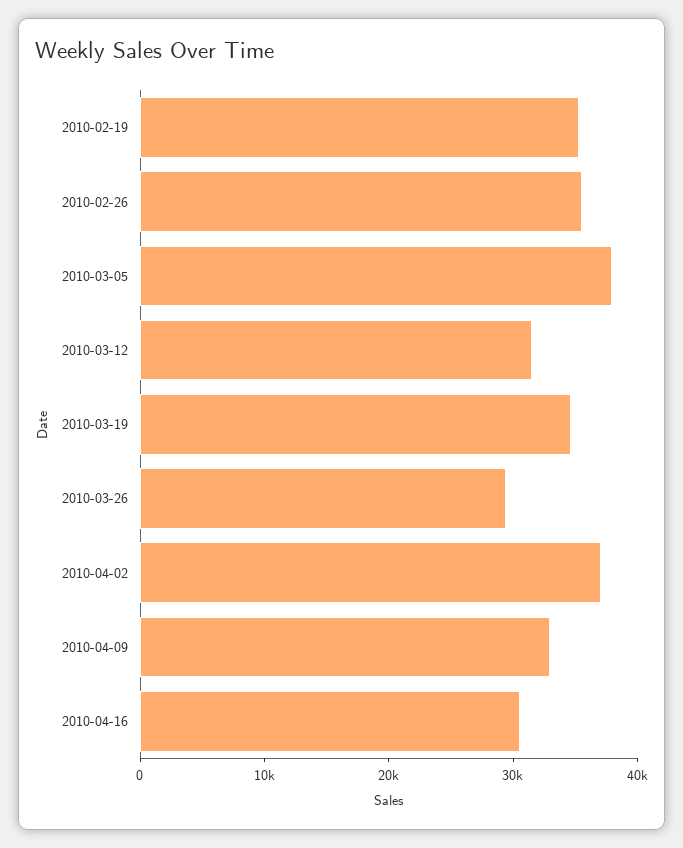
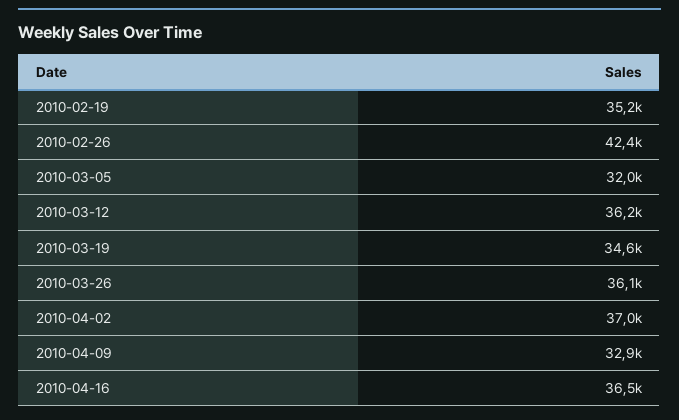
2010-02-26: 36000 -> 42400
2010-03-05: 38000 -> 32000
2010-03-12: 32000 -> 36200
2010-03-26: 30000 -> 36100
2010-04-16: 30000 -> 36500

